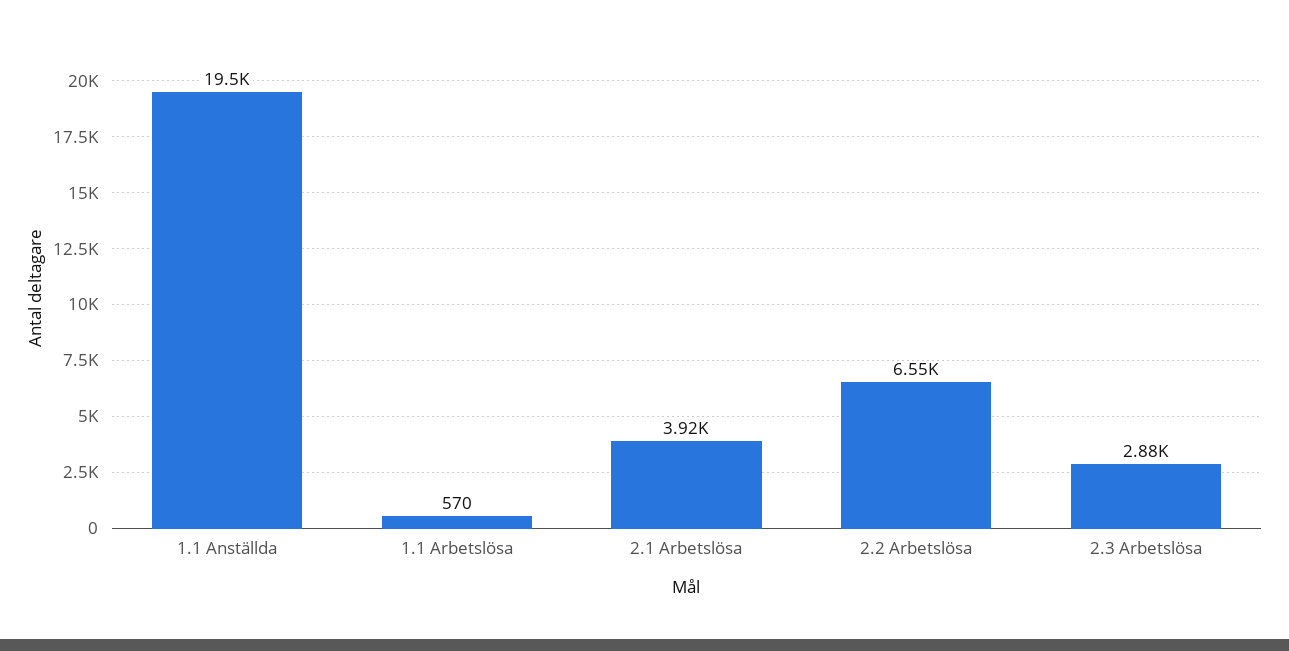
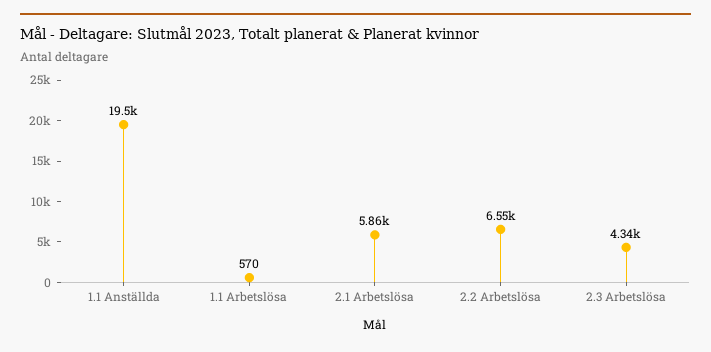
2.1 Arbetslösa: 3920 -> 5860
2.3 Arbetslösa: 2880 -> 4340

